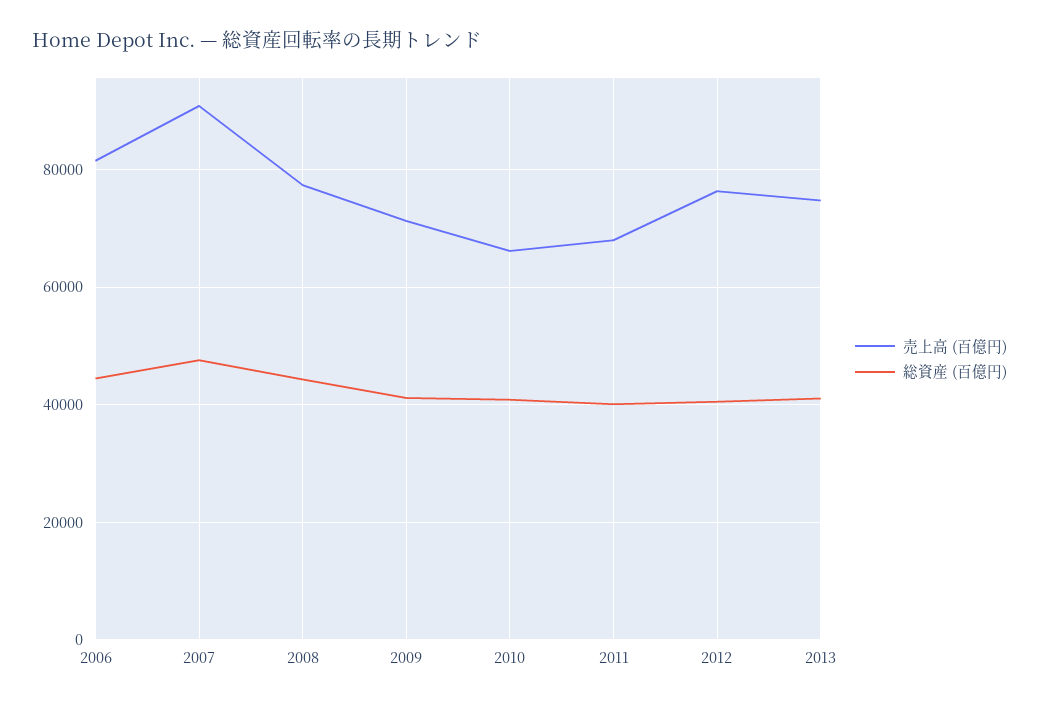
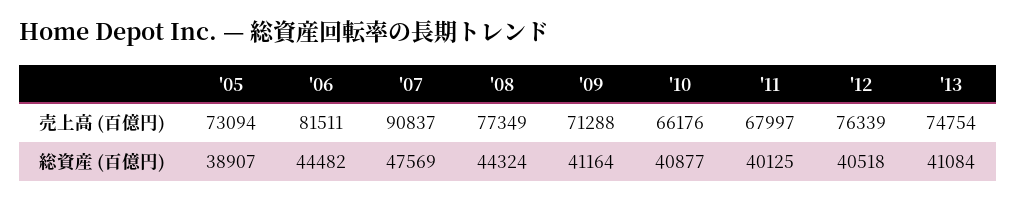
売上高 (百億円), '05: none -> 73094
総資産 (百億円), '05: none -> 38907

